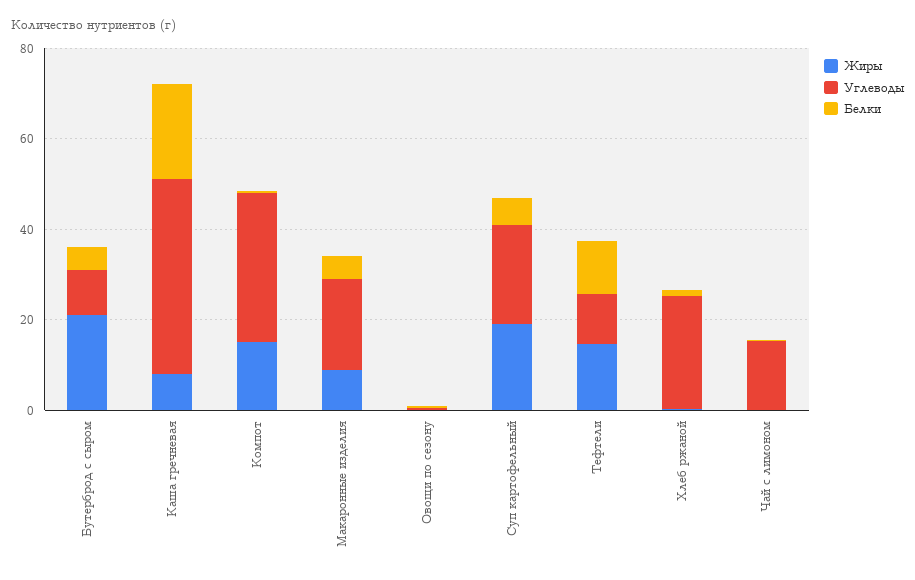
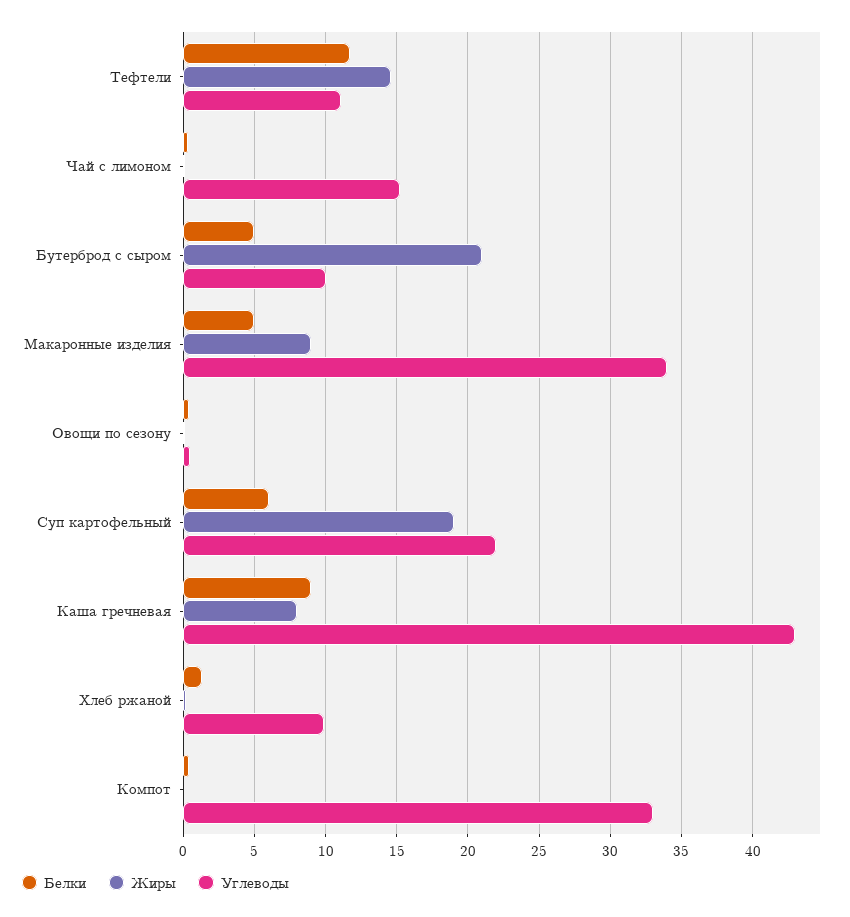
Белки, Каша гречневая: 20 -> 9
Жиры, Компот: 15 -> 0
Углеводы, Макаронные изделия: 20 -> 34
Углеводы, Хлеб ржаной: 25 -> 10

